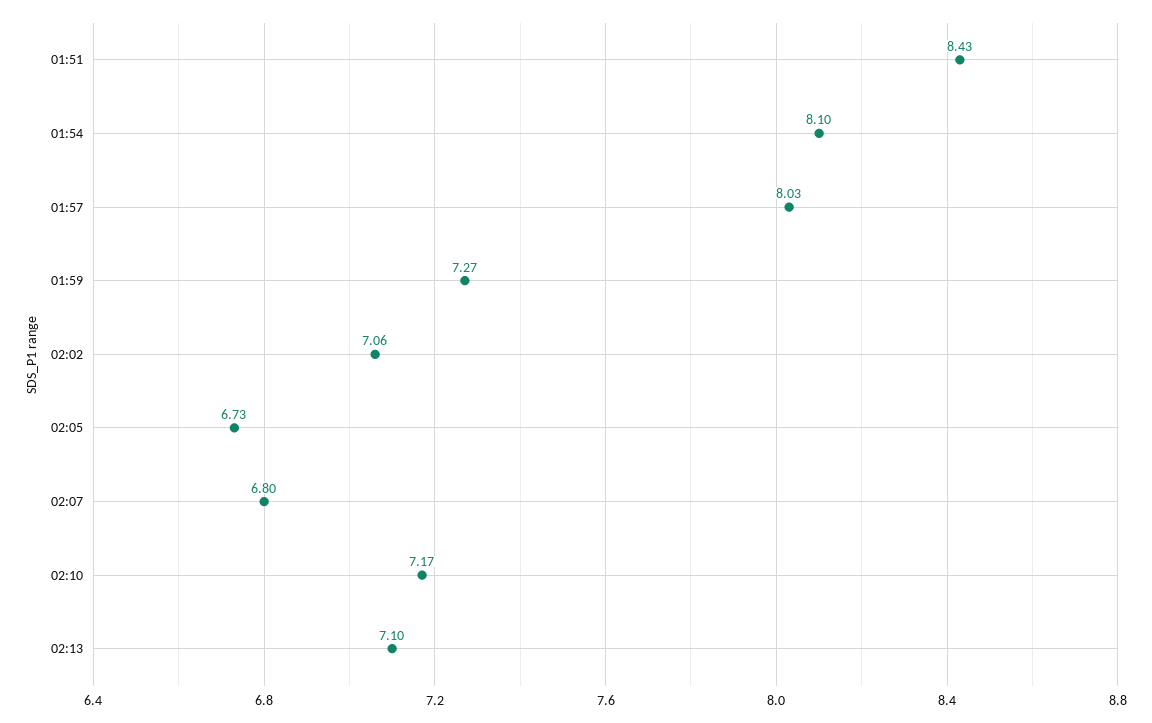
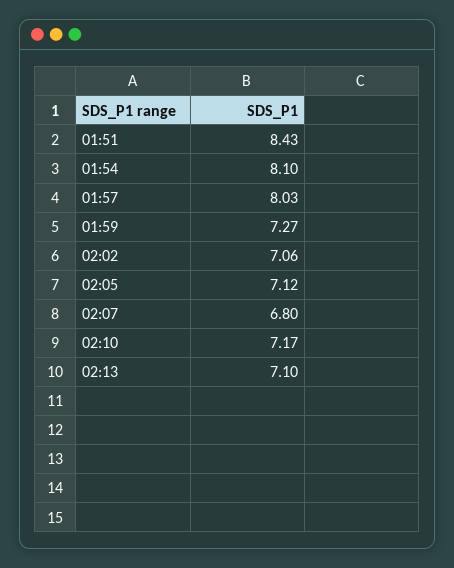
02:05: 6.73 -> 7.12

